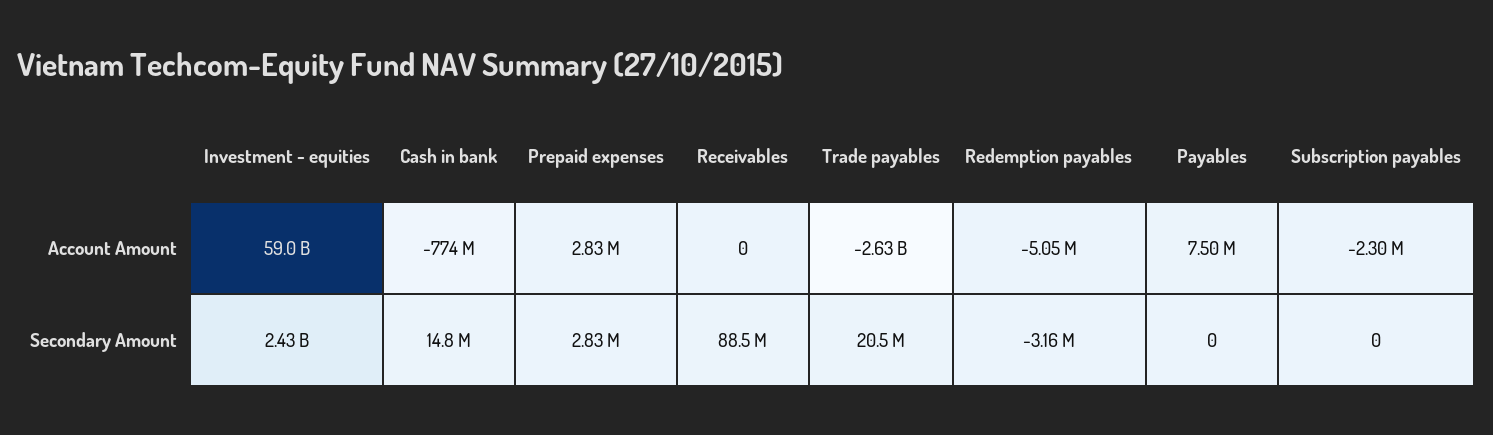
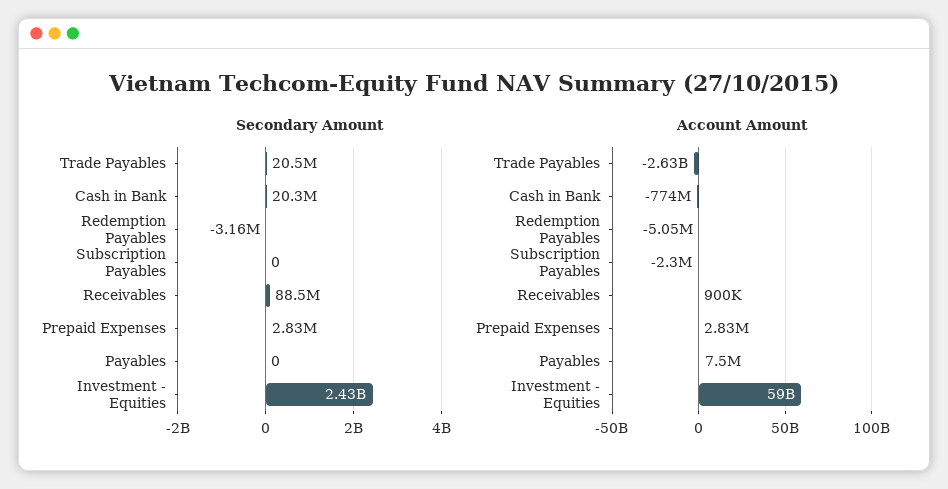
Account Amount, Receivables: 0 -> 900000
Secondary Amount, Cash in bank: 14800000 -> 20300000

